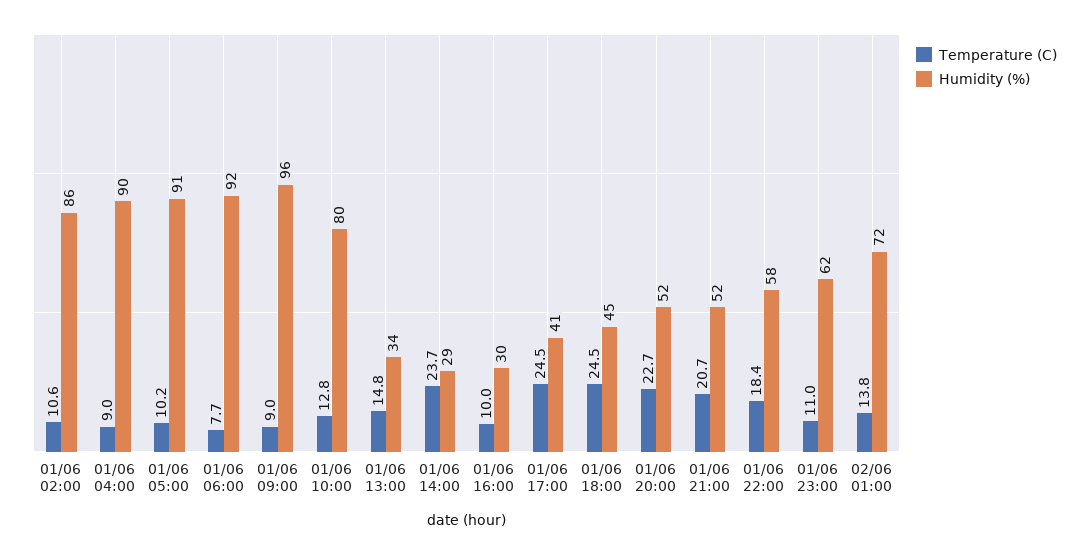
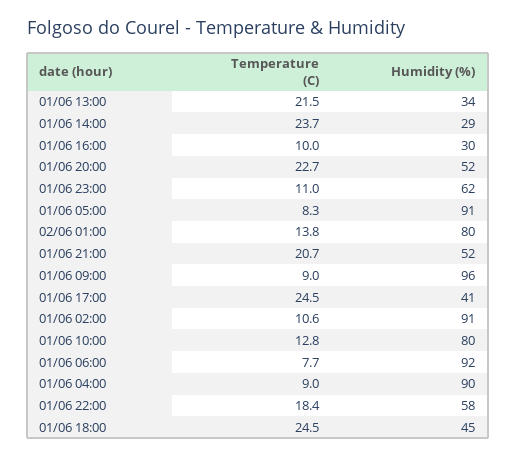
Humidity (%), 01/06 02:00: 86 -> 91
Temperature (C), 01/06 05:00: 10.2 -> 8.3
Temperature (C), 01/06 13:00: 14.8 -> 21.5
Humidity (%), 02/06 01:00: 72 -> 80

